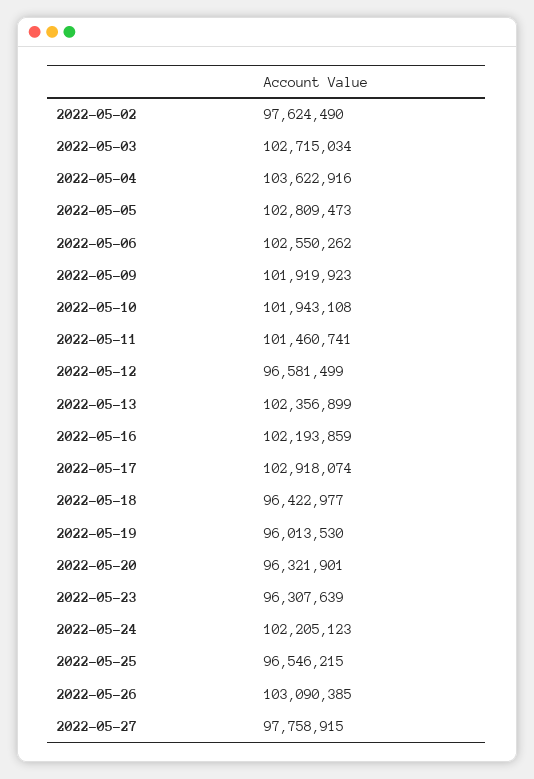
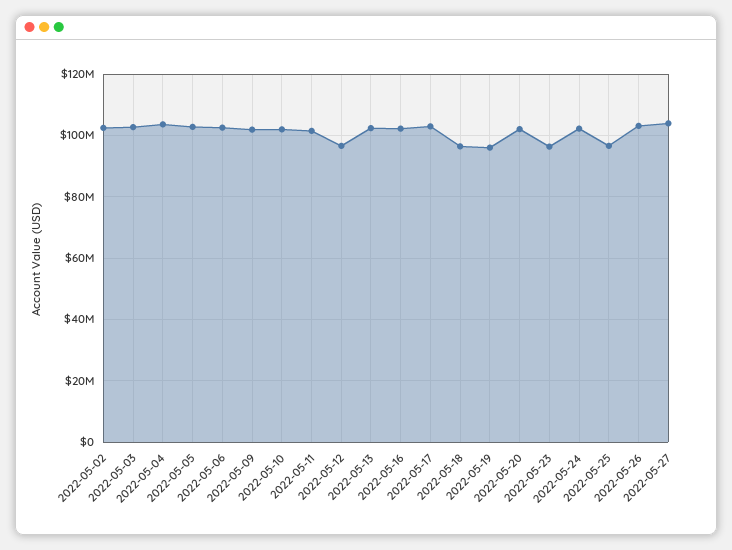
2022-05-02: 97624490 -> 102000000
2022-05-20: 96321901 -> 102000000
2022-05-27: 97758915 -> 104000000

